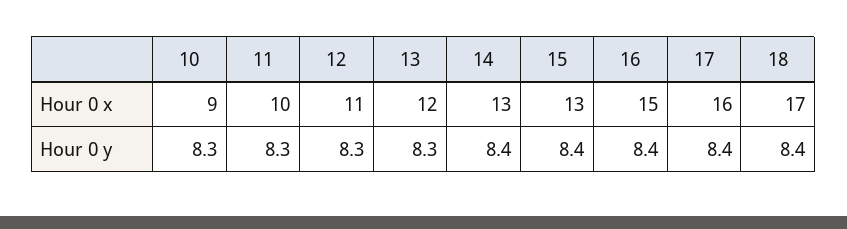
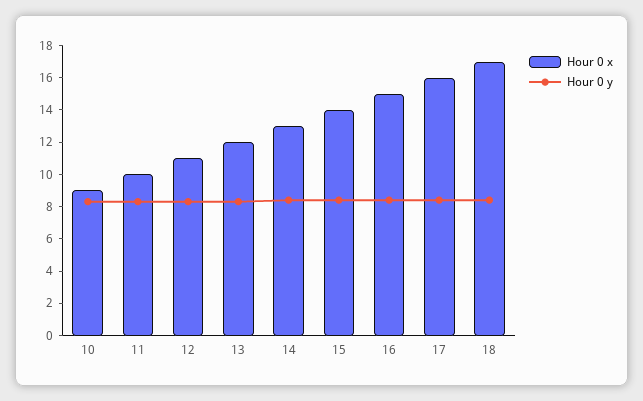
Hour 0 x, 15: 13 -> 14

